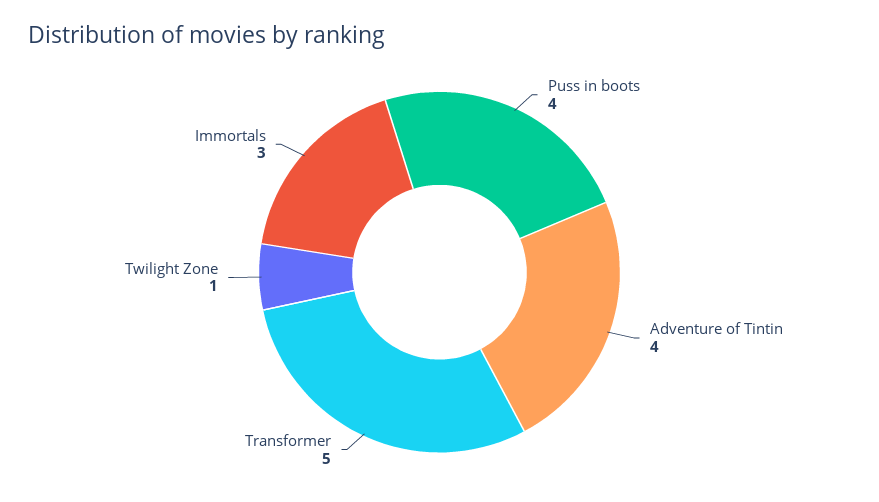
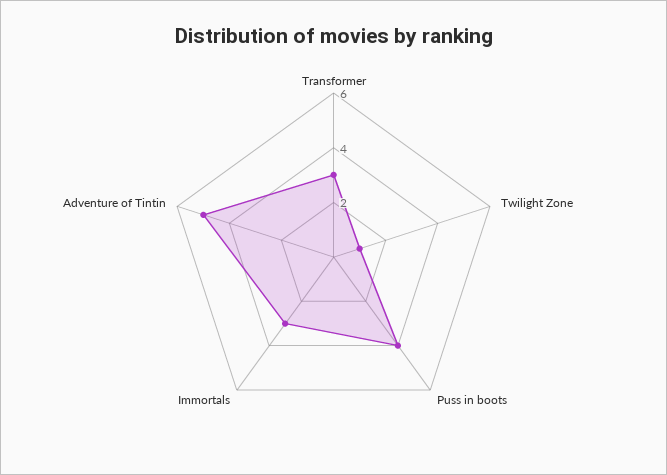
Adventure of Tintin: 4 -> 5
Transformer: 5 -> 3

